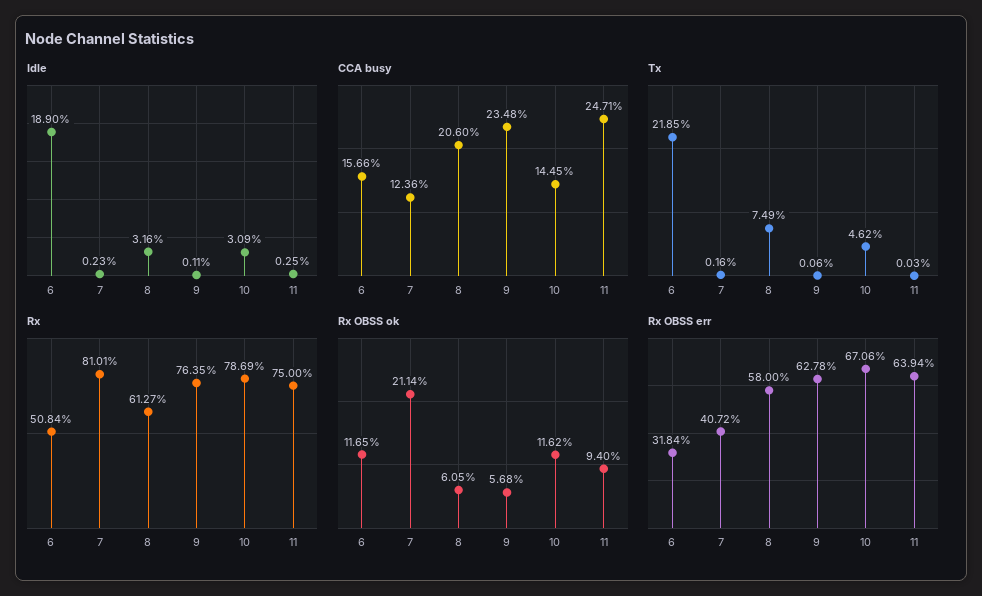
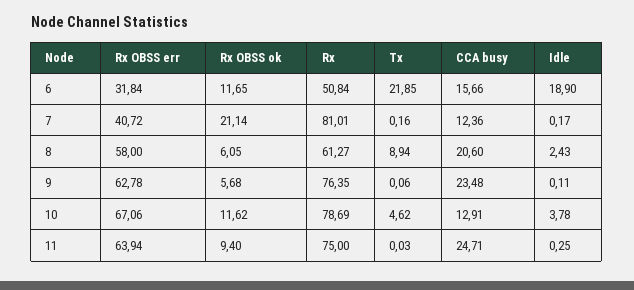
Idle, 7: 0.23 -> 0.17
Idle, 8: 3.16 -> 2.43
Idle, 10: 3.09 -> 3.78
CCA busy, 10: 14.45 -> 12.91
Tx, 8: 7.49 -> 8.94

